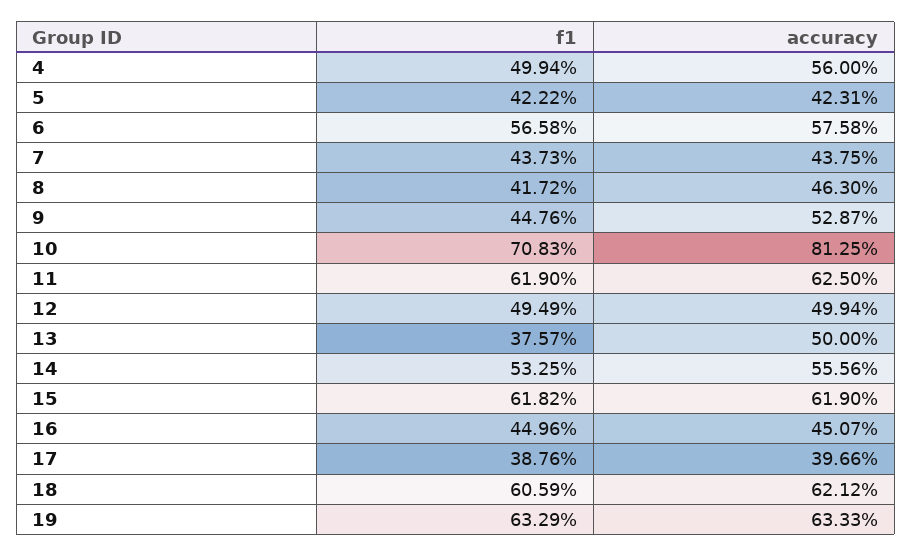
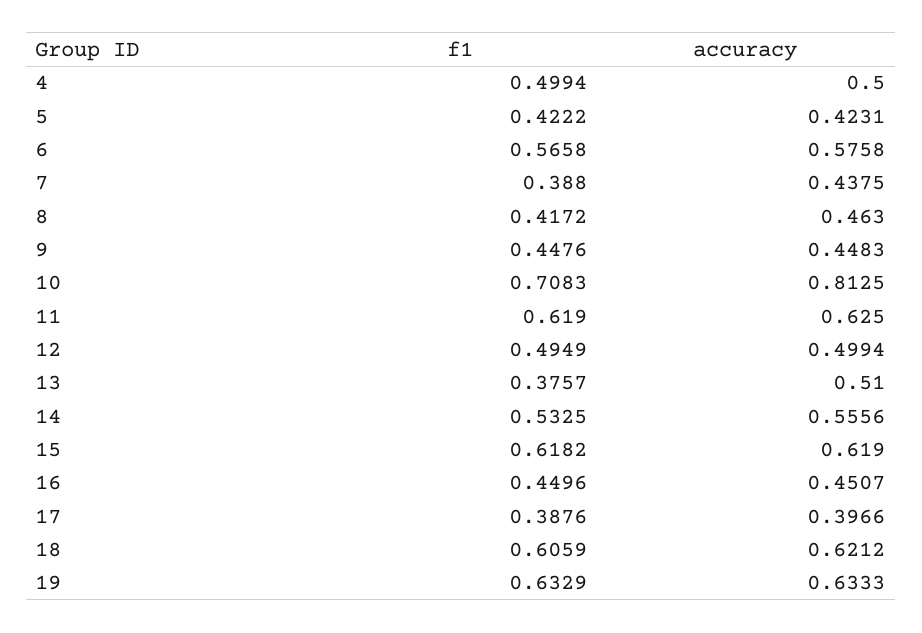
accuracy, 4: 0.56 -> 0.5
f1, 7: 0.4373 -> 0.388
accuracy, 9: 0.5287 -> 0.4483
accuracy, 13: 0.5 -> 0.51

